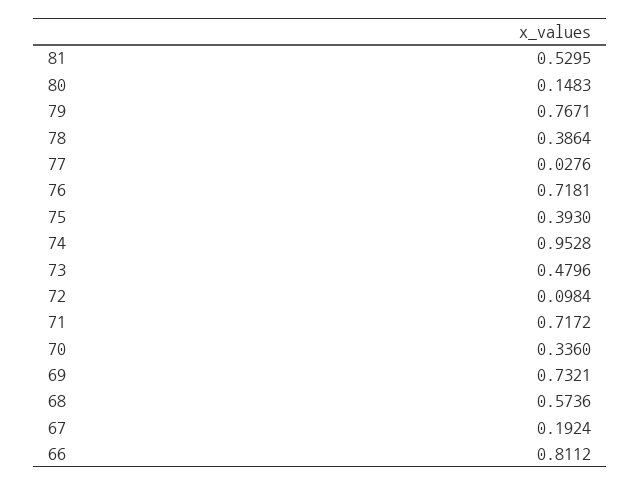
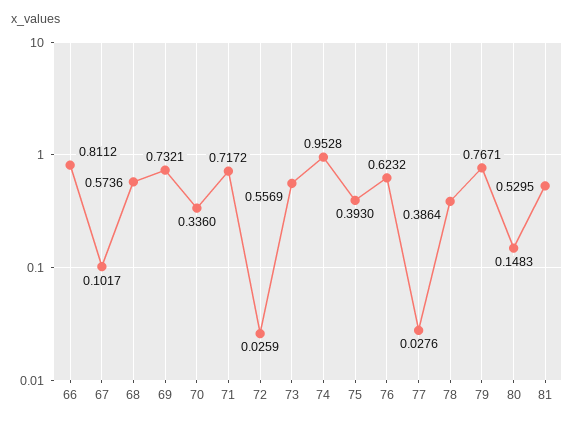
76: 0.7181 -> 0.6232
73: 0.4796 -> 0.5569
72: 0.0984 -> 0.0259
67: 0.1924 -> 0.1017

